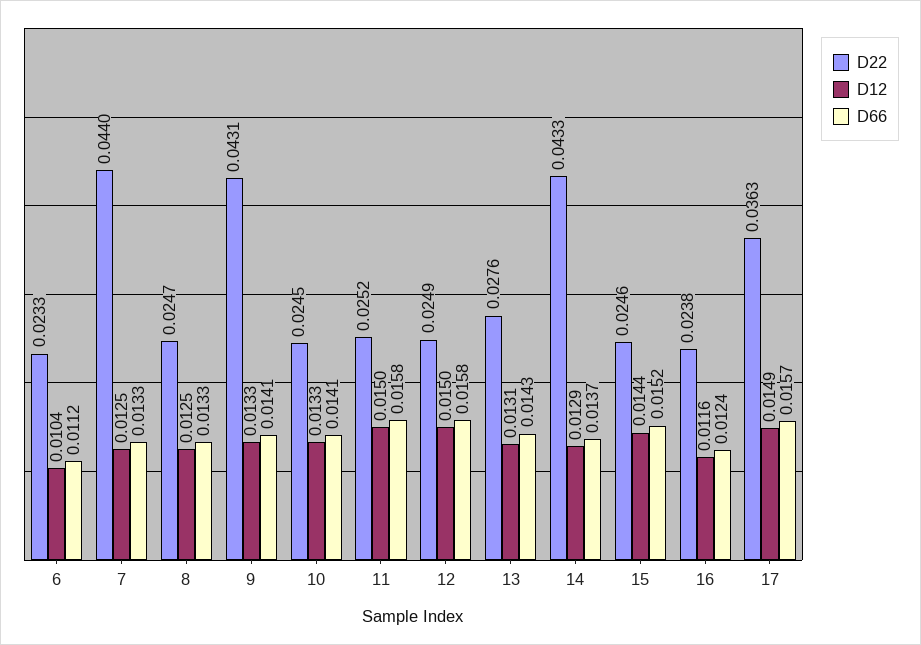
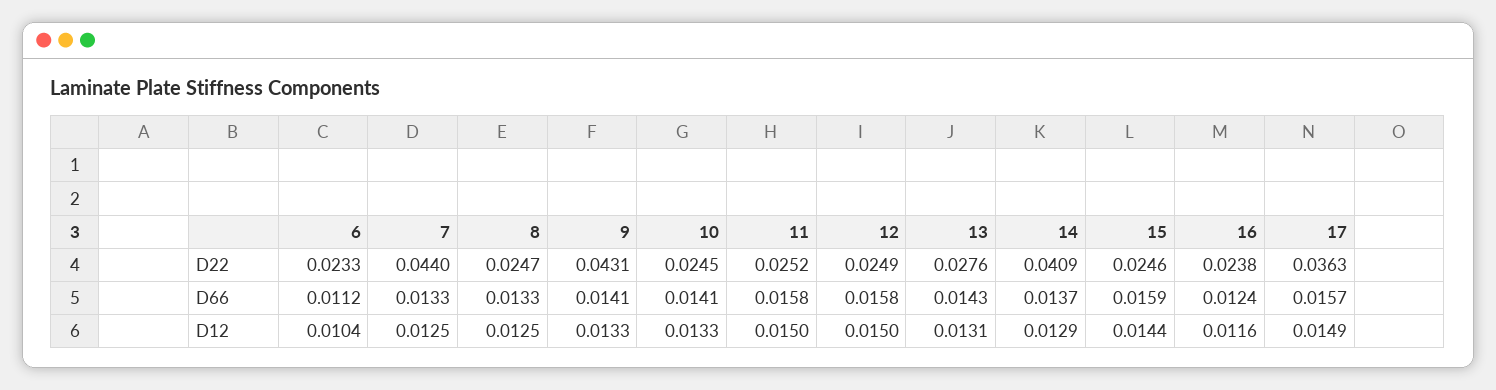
D22, 14: 0.0433 -> 0.0409
D66, 15: 0.0152 -> 0.0159

